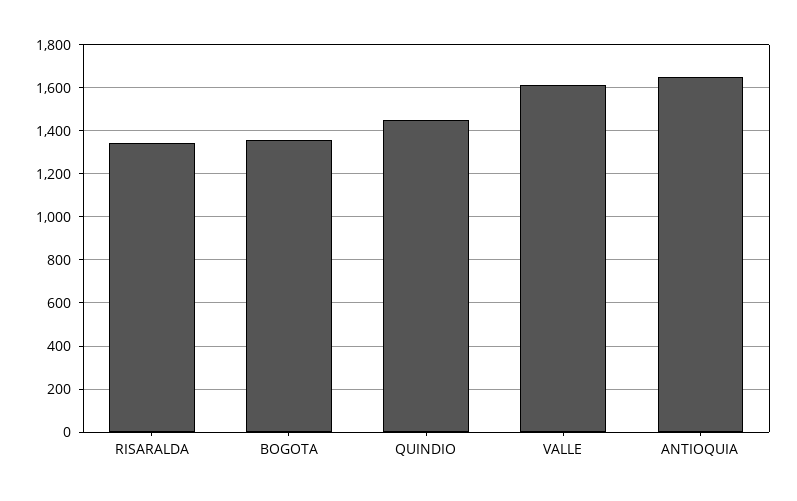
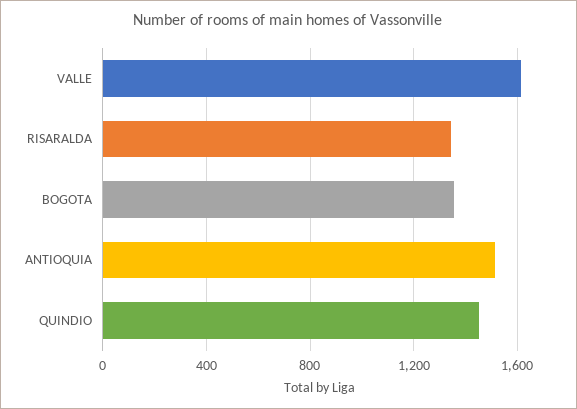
ANTIOQUIA: 1650 -> 1500

